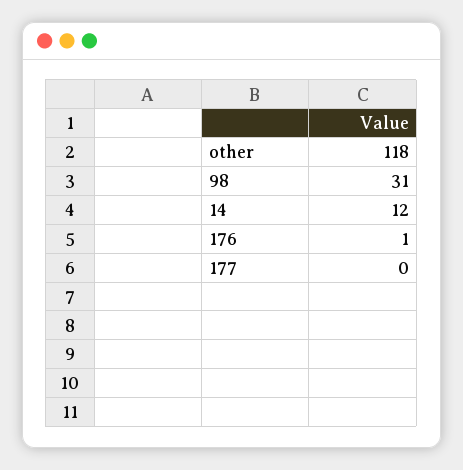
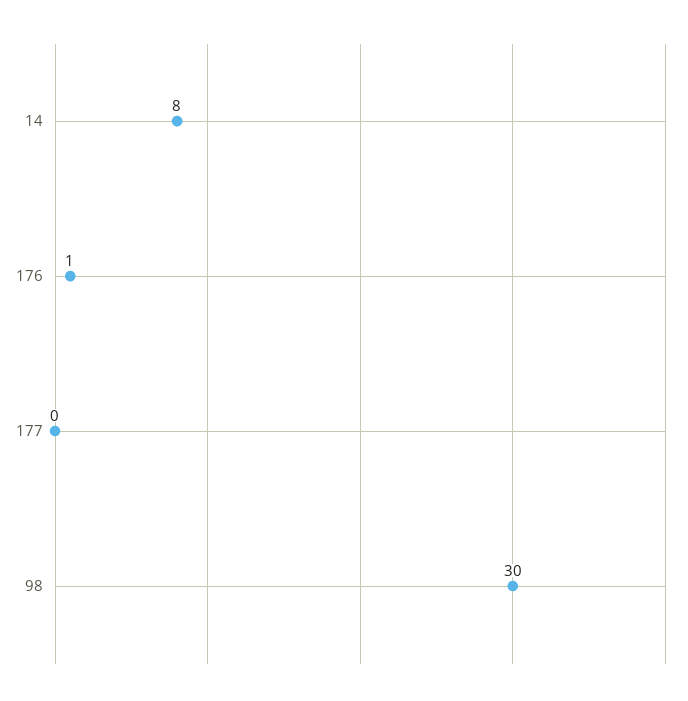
other: 118 -> none
98: 31 -> 30
14: 12 -> 8

